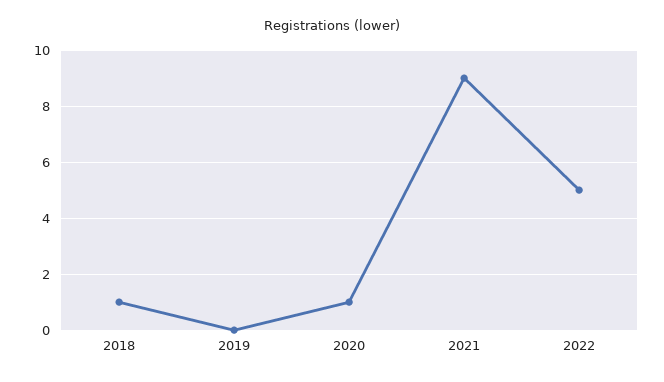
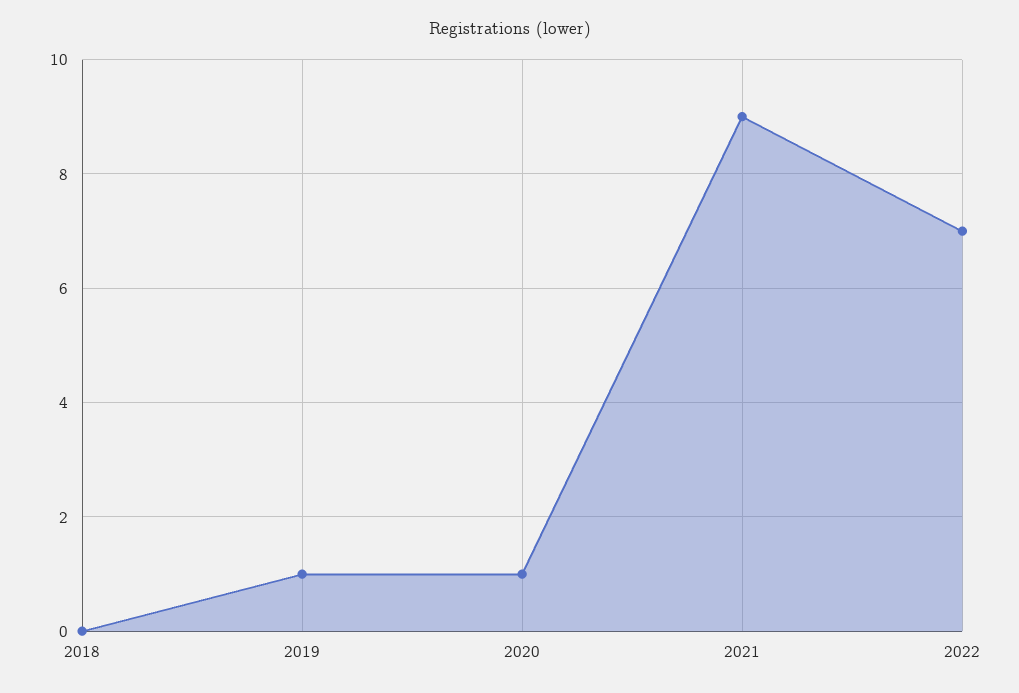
2018: 1 -> 0
2019: 0 -> 1
2022: 5 -> 7

